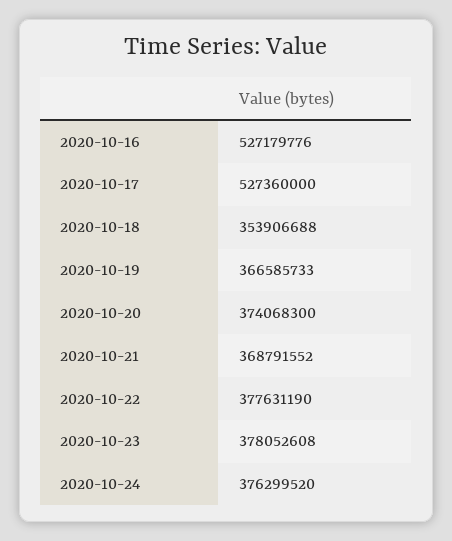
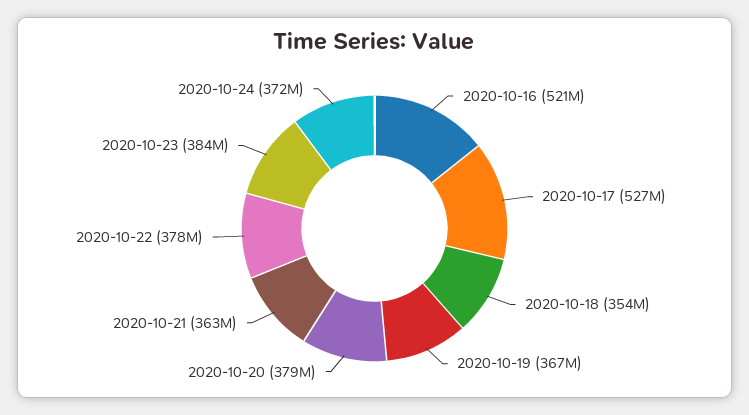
2020-10-16: 527179776 -> 521000000
2020-10-20: 374068300 -> 379000000
2020-10-21: 368791552 -> 363000000
2020-10-23: 378052608 -> 384000000
2020-10-24: 376299520 -> 372000000

